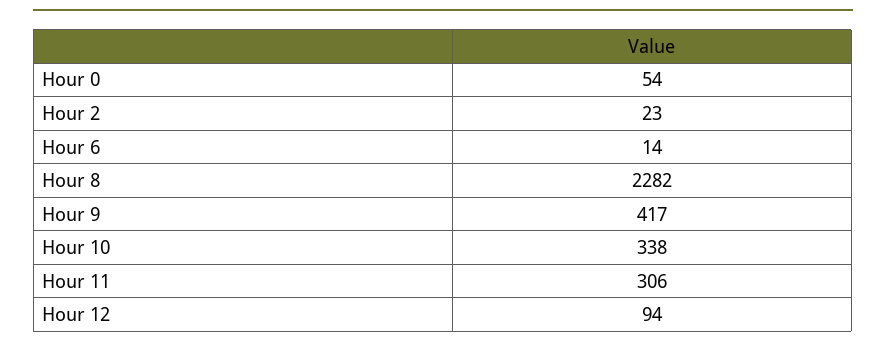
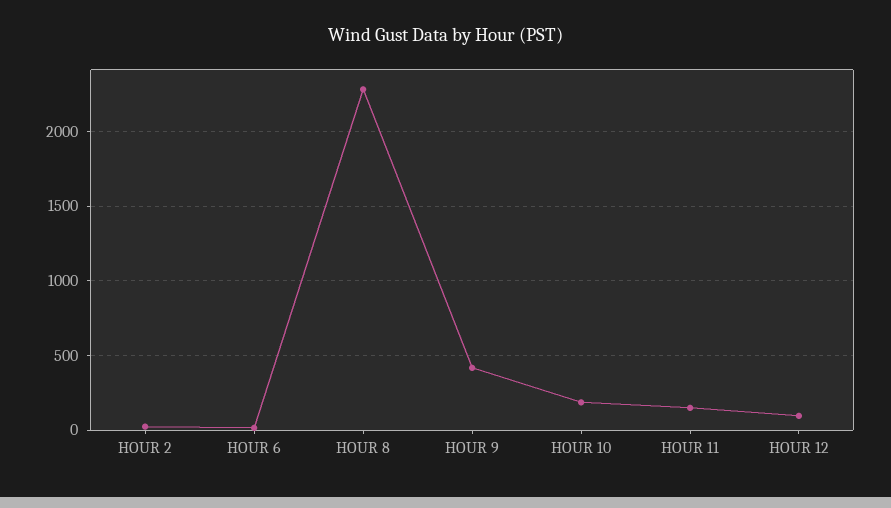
Hour 0: 54 -> none
Hour 10: 338 -> 200
Hour 11: 306 -> 150

